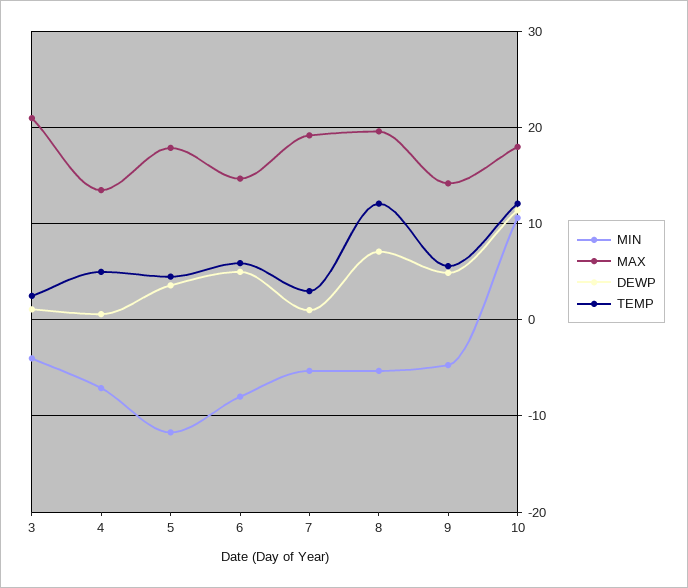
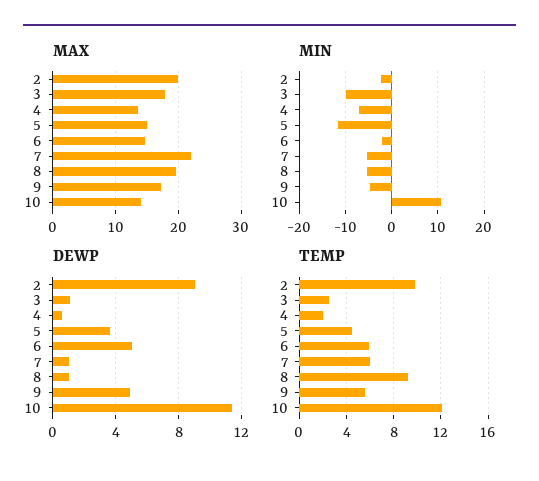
MIN, 3: -4 -> -10
MAX, 3: 21 -> 18
TEMP, 4: 5 -> 2
MAX, 5: 18 -> 15
MIN, 6: -8 -> -2
MAX, 7: 19 -> 22
TEMP, 7: 3 -> 6
DEWP, 8: 7 -> 1
TEMP, 8: 12 -> 9
MAX, 9: 14 -> 17
MAX, 10: 18 -> 14
MAX, 2: none -> 20
MIN, 2: none -> -2
DEWP, 2: none -> 9
TEMP, 2: none -> 10

